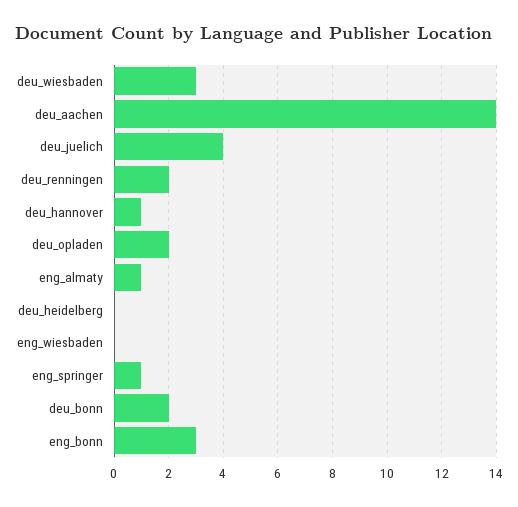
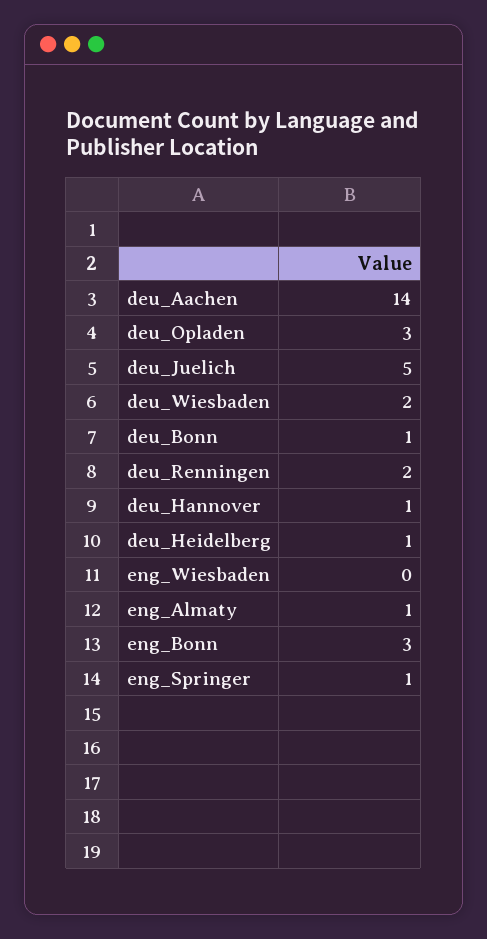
deu_wiesbaden: 3 -> 2
deu_juelich: 4 -> 5
deu_opladen: 2 -> 3
deu_heidelberg: 0 -> 1
deu_bonn: 2 -> 1

